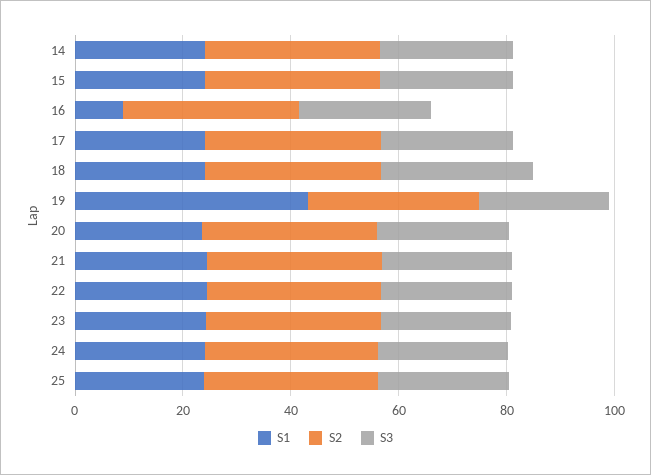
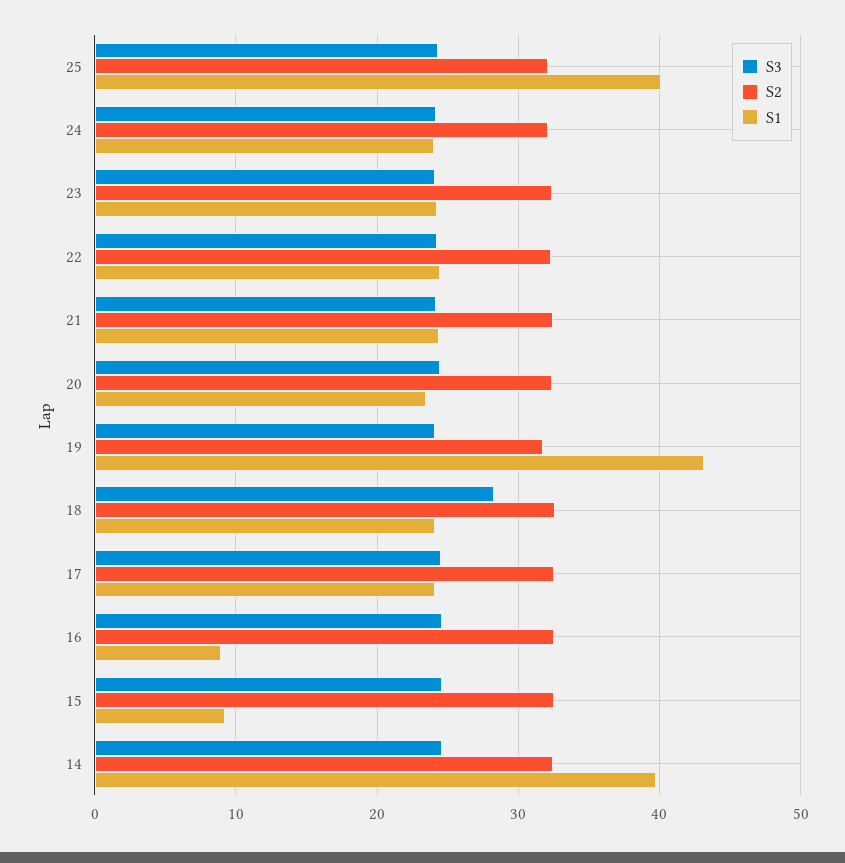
S1, 14: 25 -> 40
S1, 15: 25 -> 9
S1, 25: 25 -> 40

